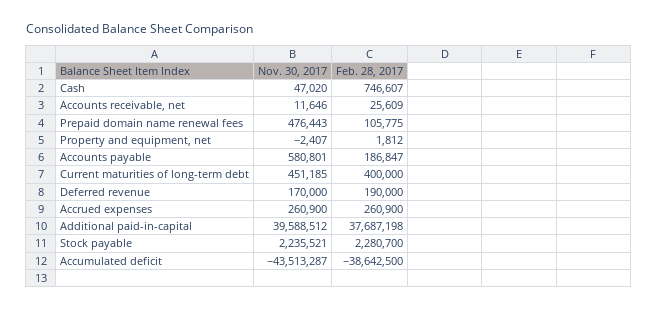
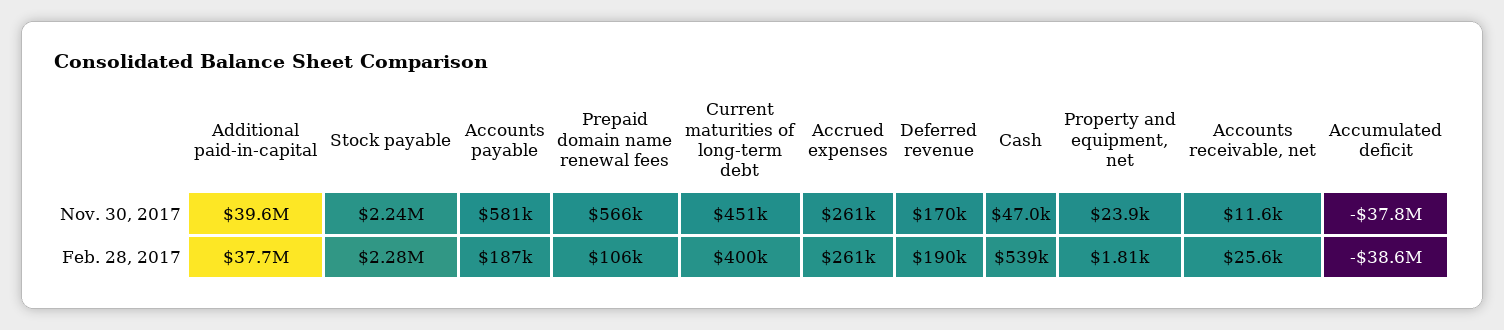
Feb. 28, 2017, Cash: 746607 -> 539000
Nov. 30, 2017, Prepaid domain name renewal fees: 476443 -> 566000
Nov. 30, 2017, Property and equipment, net: -2407 -> 23900
Nov. 30, 2017, Accumulated deficit: -43513287 -> -37800000

